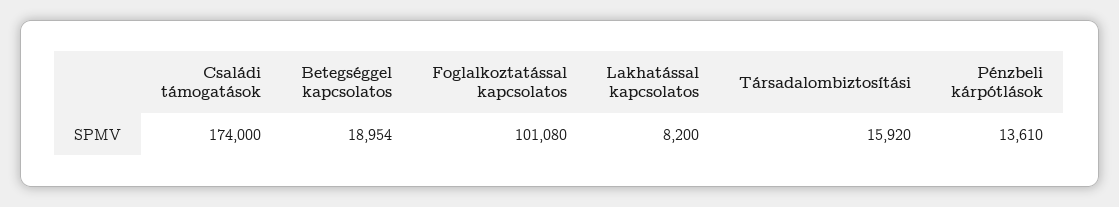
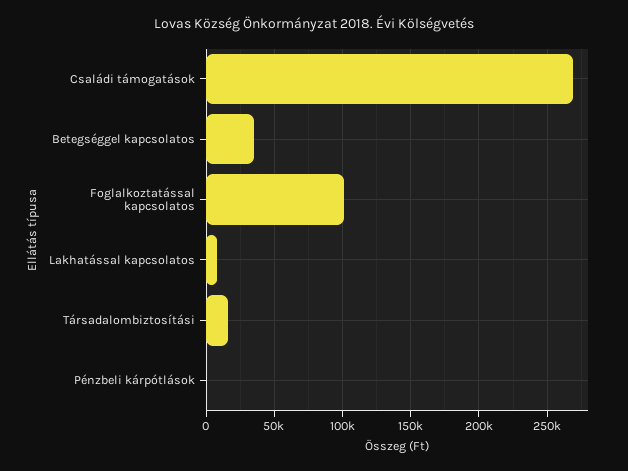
Családi támogatások: 174000 -> 270000
Betegséggel kapcsolatos: 18954 -> 35000
Pénzbeli kárpótlások: 13610 -> 0

